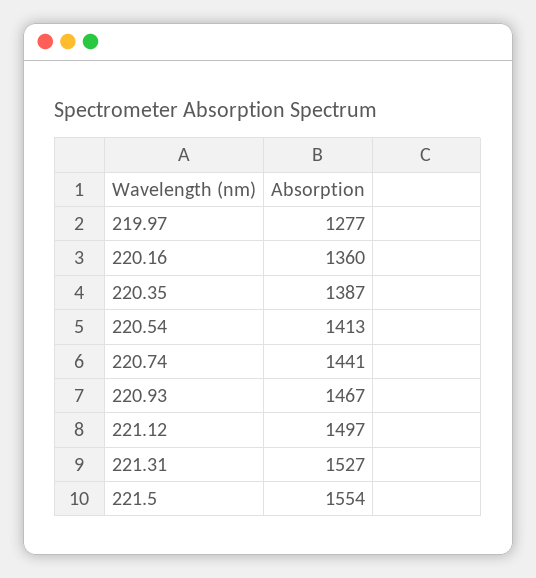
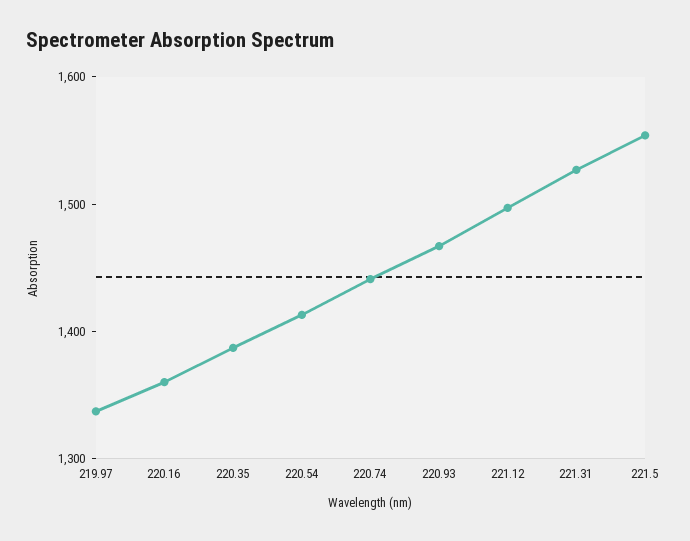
219.97: 1277 -> 1340

